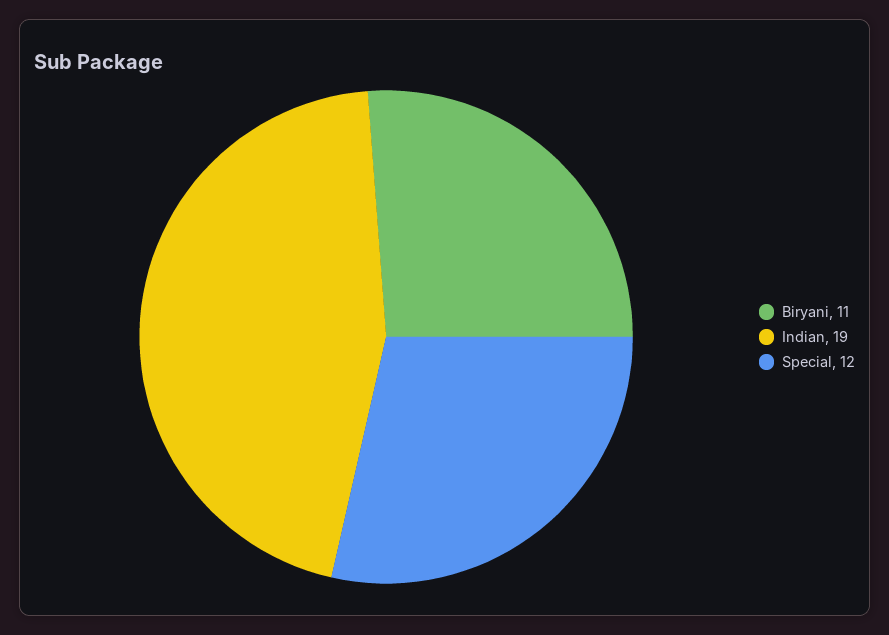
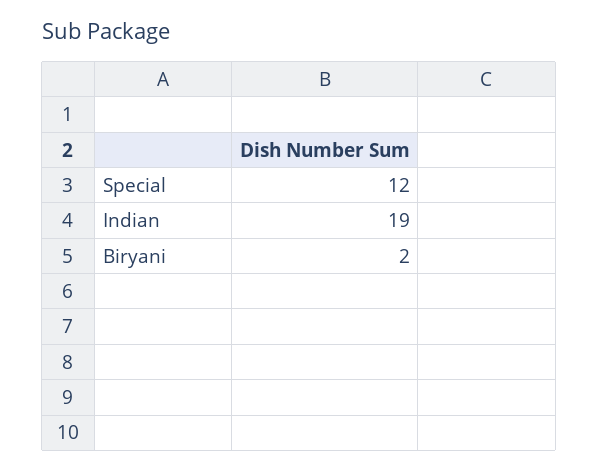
Biryani: 11 -> 2

